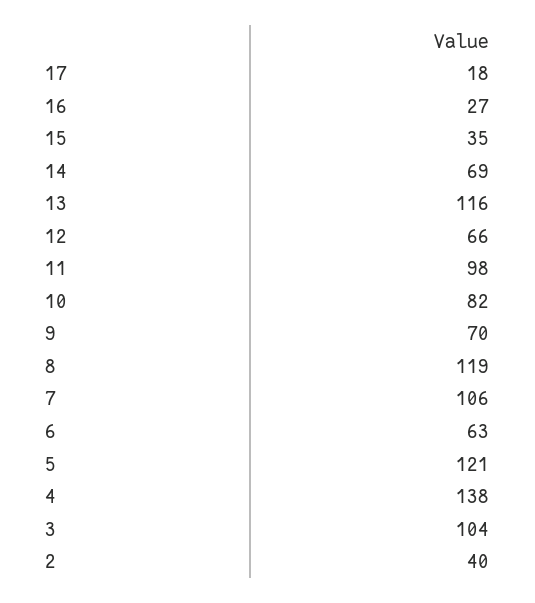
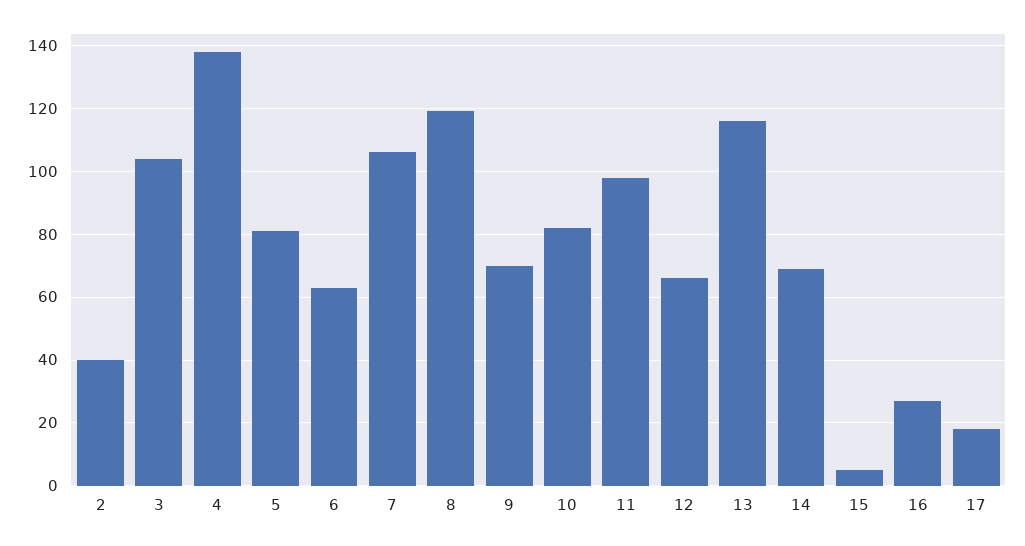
15: 35 -> 5
5: 121 -> 80

